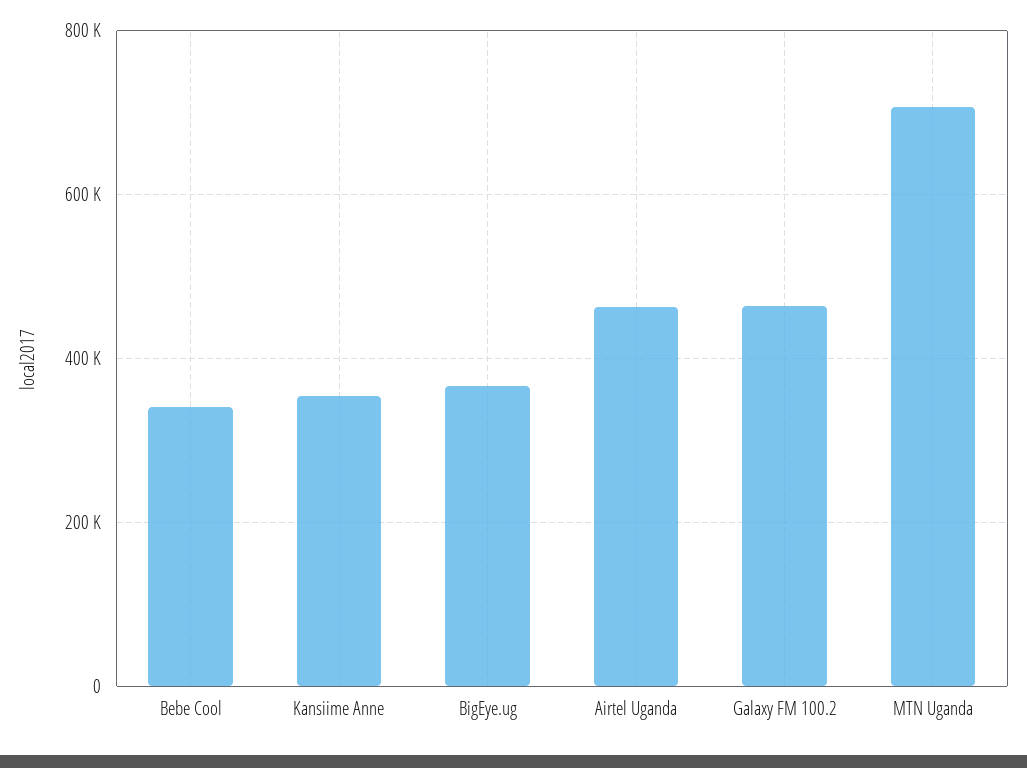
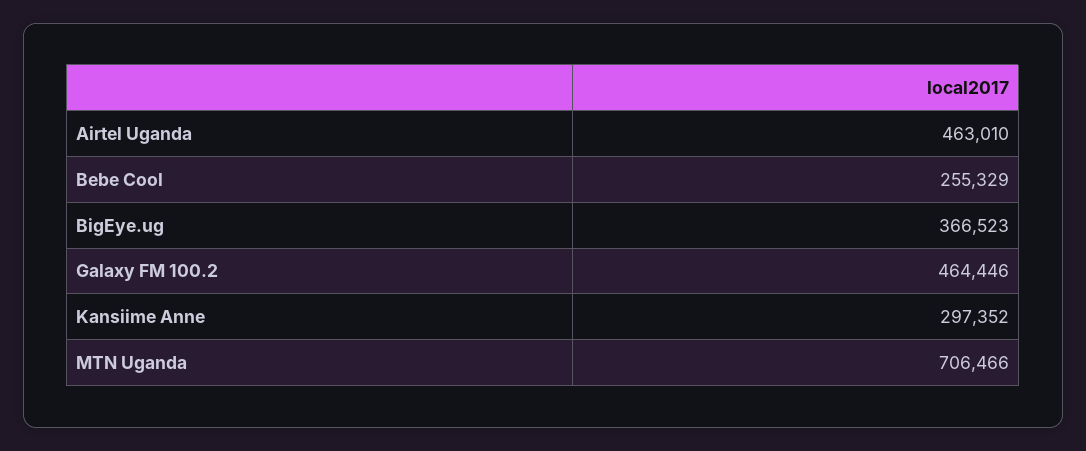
Bebe Cool: 340000 -> 255329
Kansiime Anne: 360000 -> 297352

